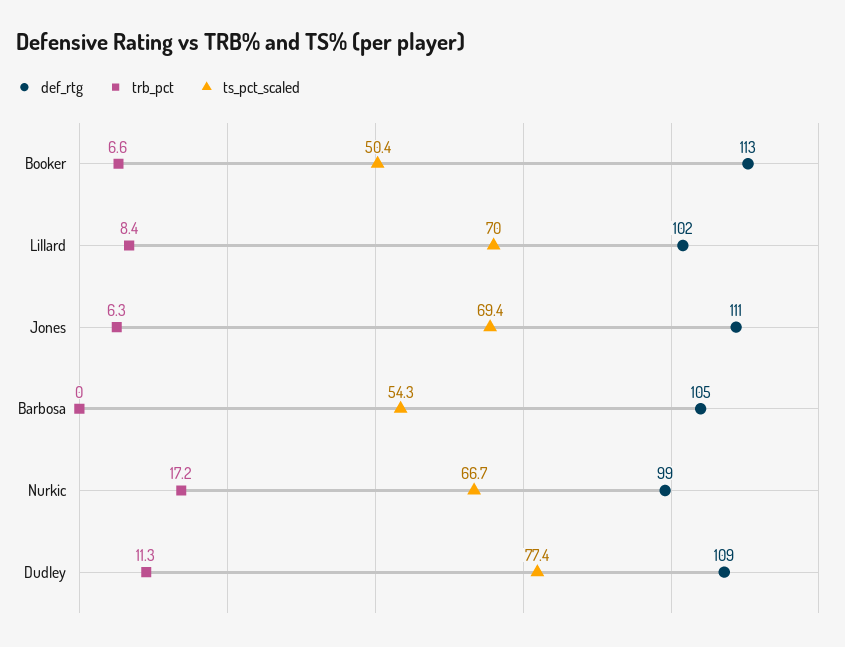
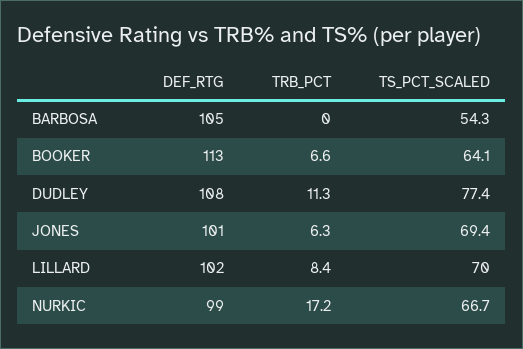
ts_pct_scaled, Booker: 50.4 -> 64.1
def_rtg, Jones: 111 -> 101
def_rtg, Dudley: 109 -> 108

